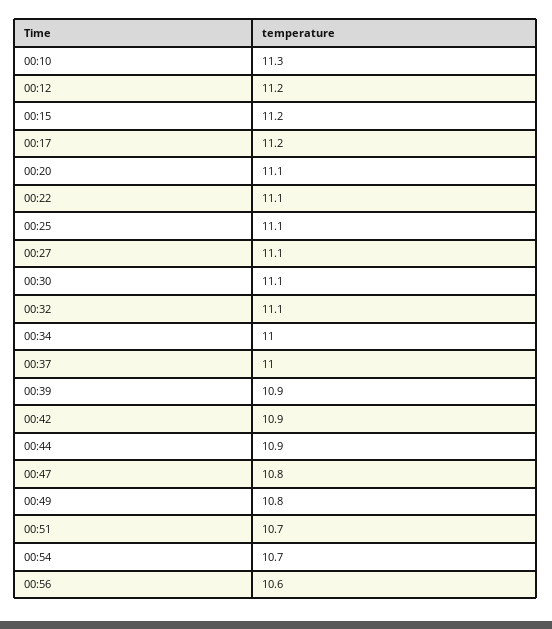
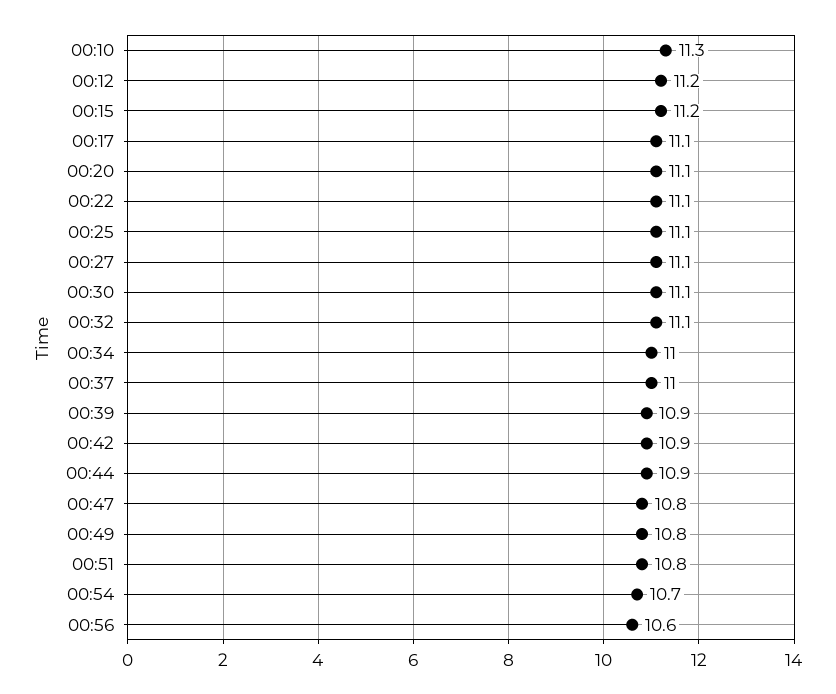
00:17: 11.2 -> 11.1
00:51: 10.7 -> 10.8

